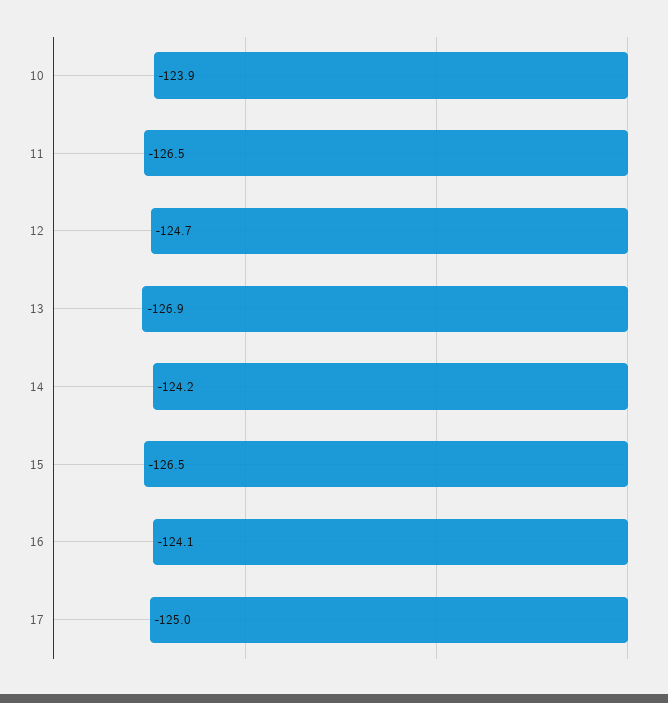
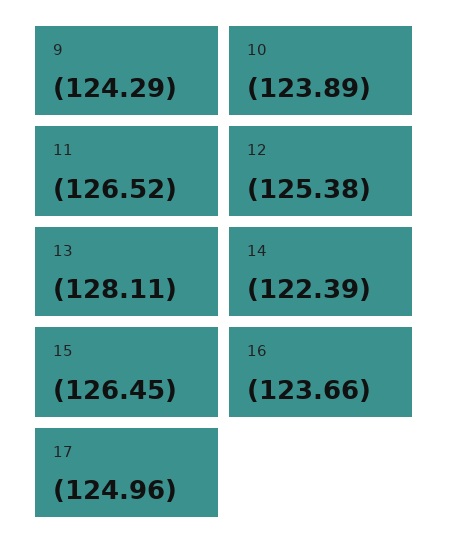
12: -124.7 -> -125.38
13: -126.9 -> -128.11
14: -124.2 -> -122.39
16: -124.1 -> -123.66
9: none -> -124.29

